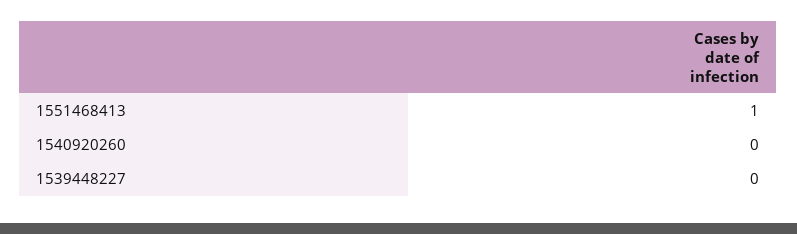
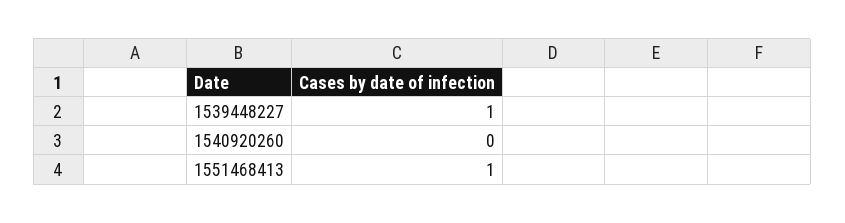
1539448227: 0 -> 1

